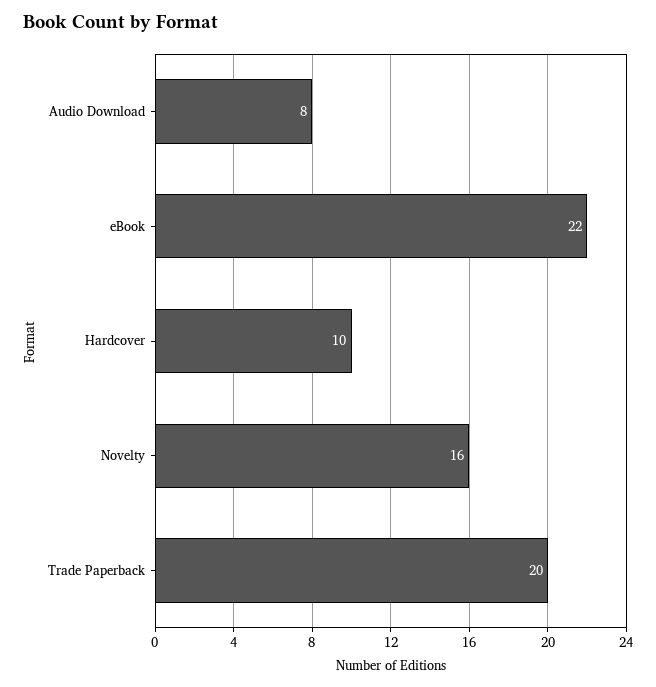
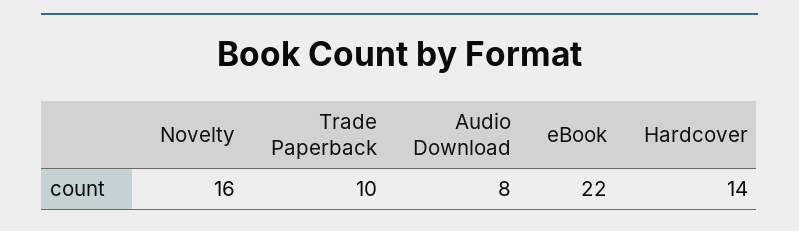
Hardcover: 10 -> 14
Trade Paperback: 20 -> 10

